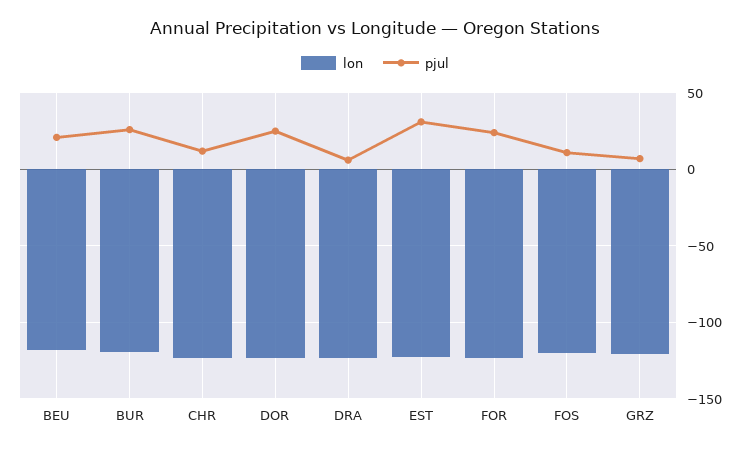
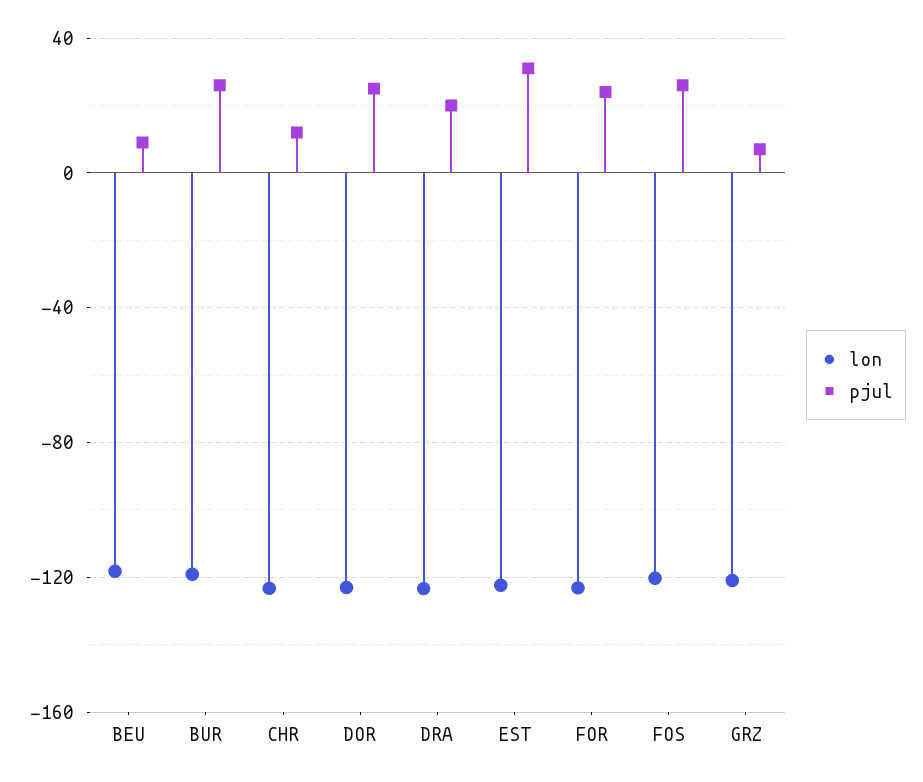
pjul, BEU: 20 -> 10
pjul, DRA: 5 -> 20
pjul, FOS: 10 -> 25

